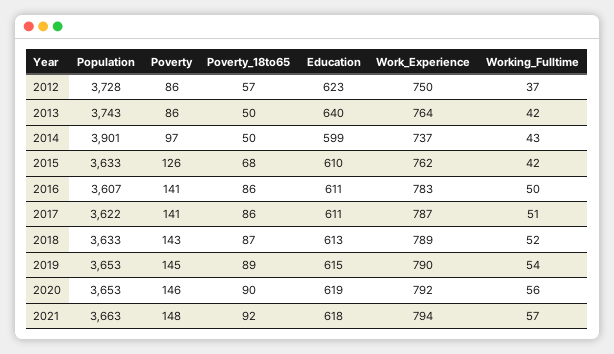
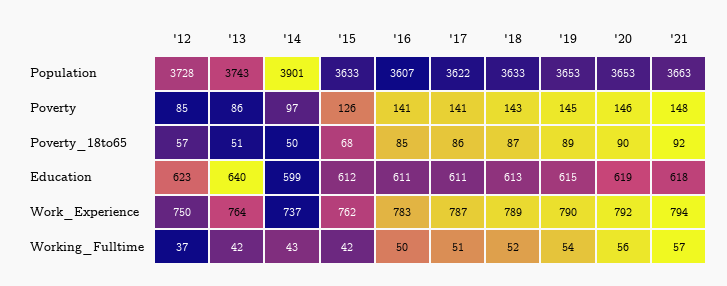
Poverty, 2012: 86 -> 85
Poverty_18to65, 2013: 50 -> 51
Education, 2015: 610 -> 612
Poverty_18to65, 2016: 86 -> 85

